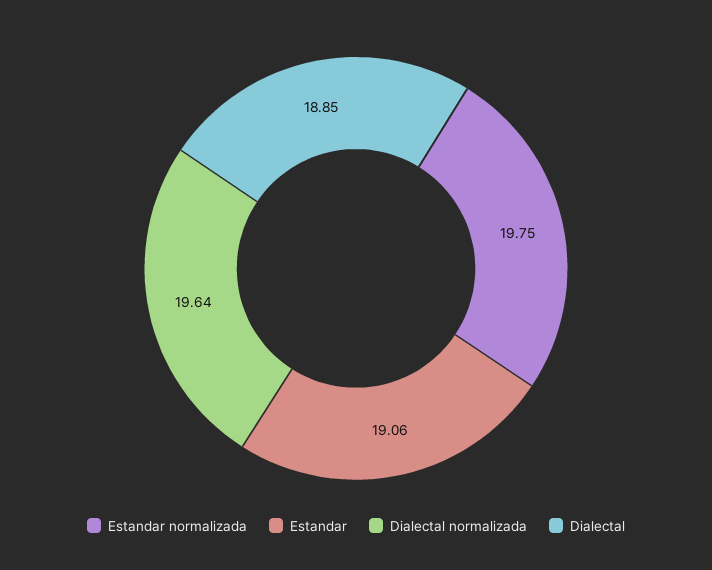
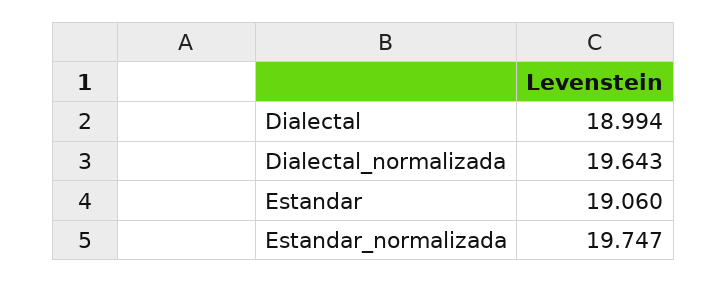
Dialectal: 18.85 -> 18.994

